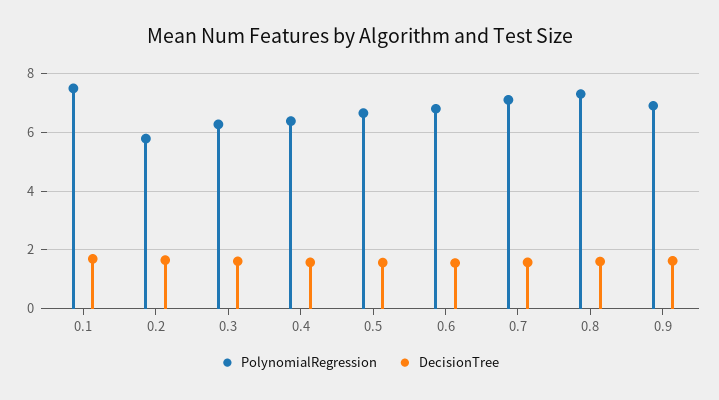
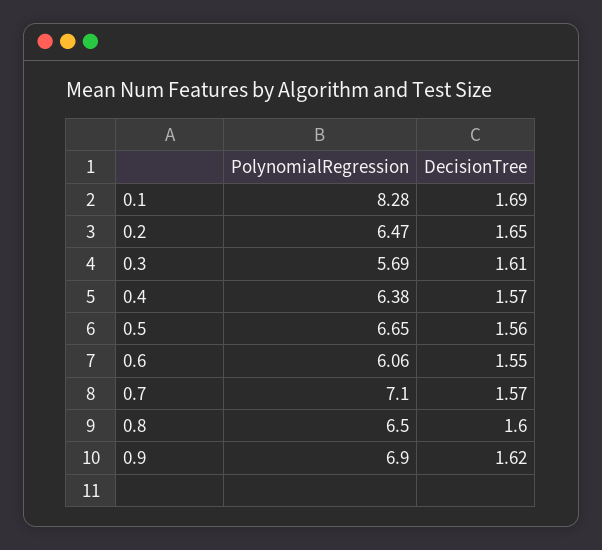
PolynomialRegression, 0.1: 7.5 -> 8.28
PolynomialRegression, 0.2: 5.75 -> 6.47
PolynomialRegression, 0.3: 6.25 -> 5.69
PolynomialRegression, 0.6: 6.75 -> 6.06
PolynomialRegression, 0.8: 7.25 -> 6.5

